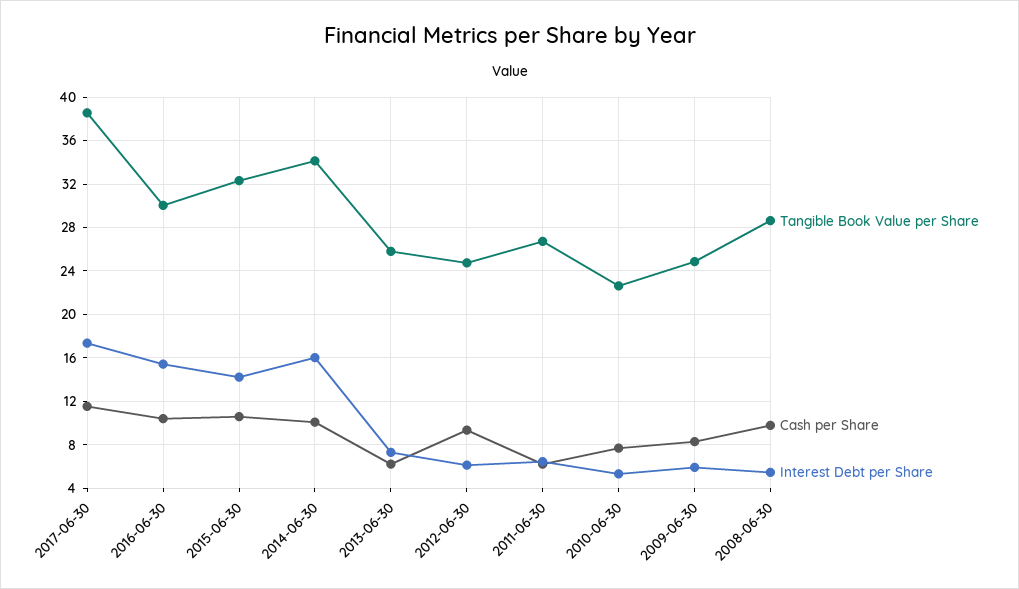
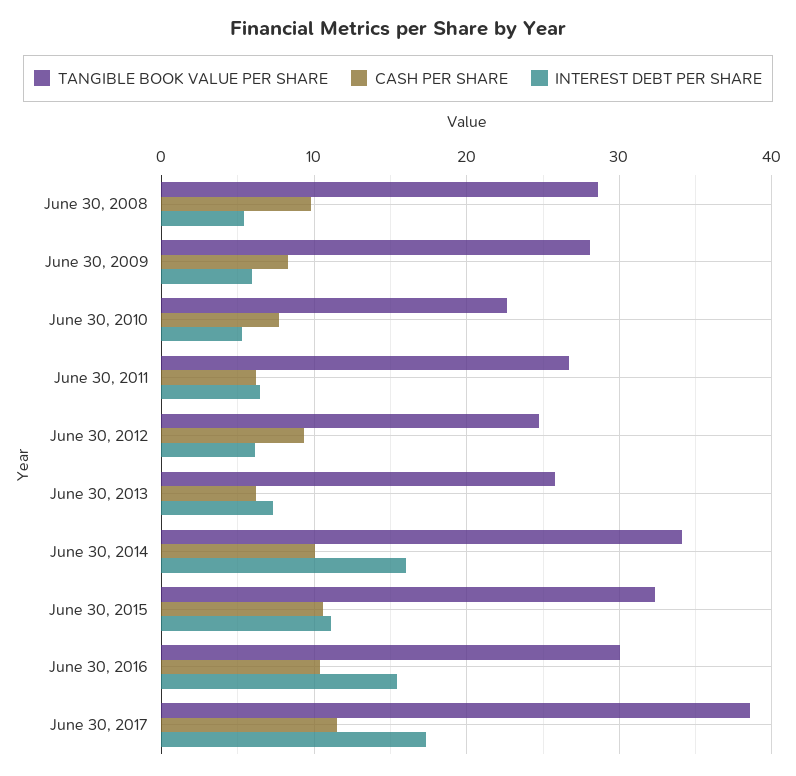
Interest Debt per Share, 2015-06-30: 14 -> 11
Tangible Book Value per Share, 2009-06-30: 25 -> 28

